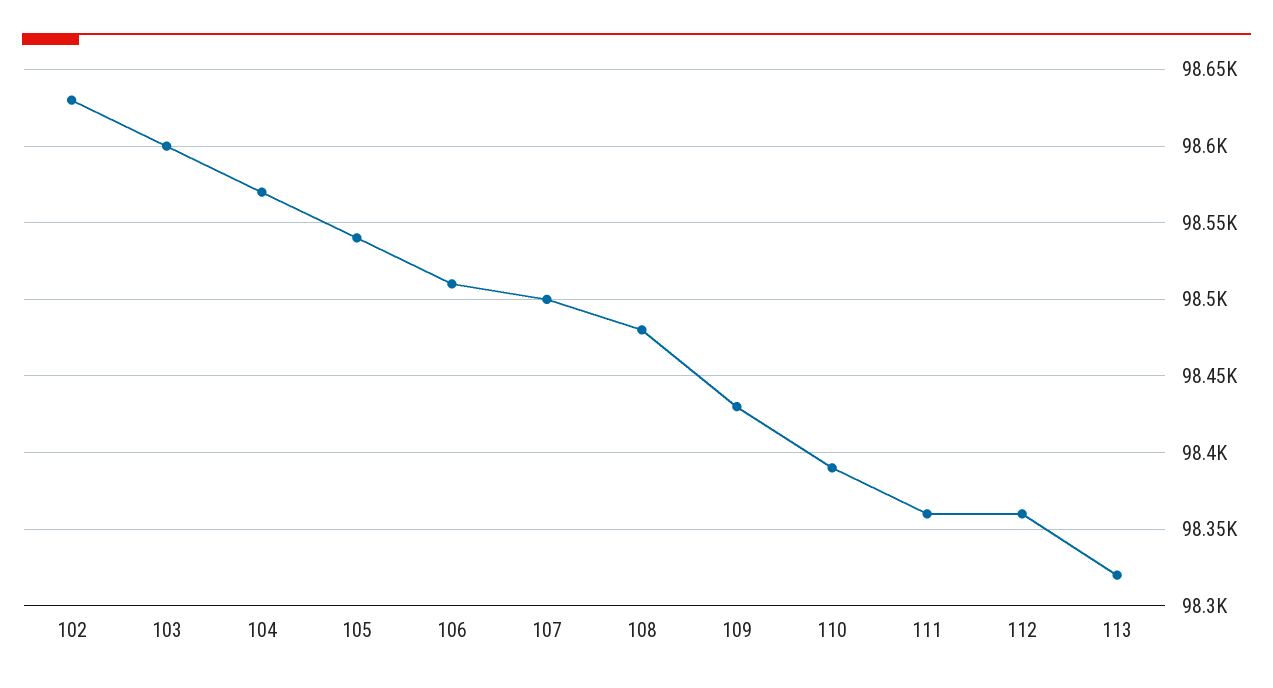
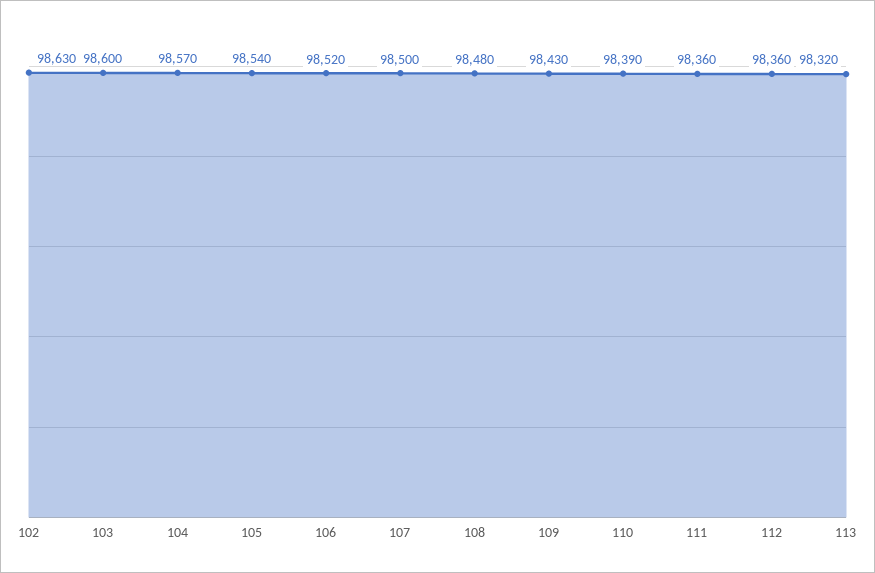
106: 98510 -> 98520

